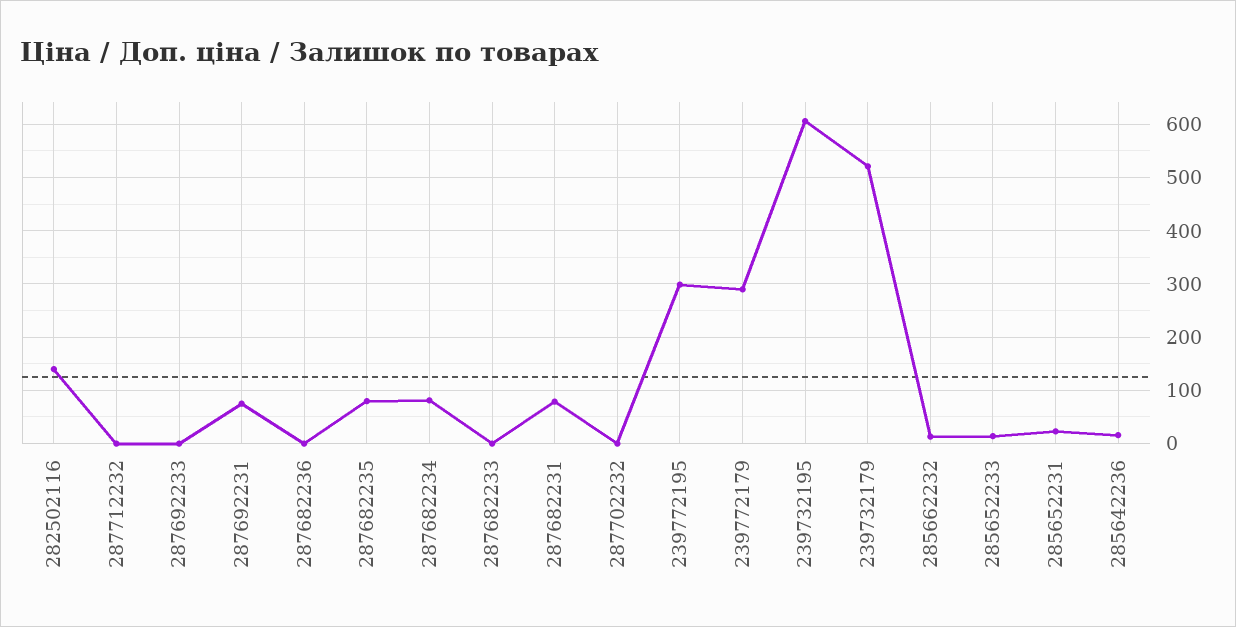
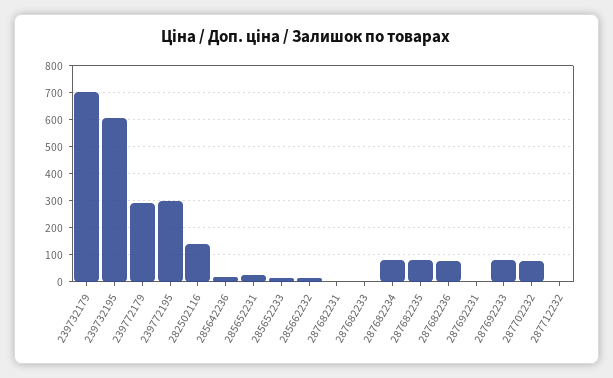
287692233: 0 -> 75
287692231: 80 -> 0
287682236: 0 -> 75
287682231: 80 -> 0
287702232: 0 -> 75
239732179: 520 -> 700

